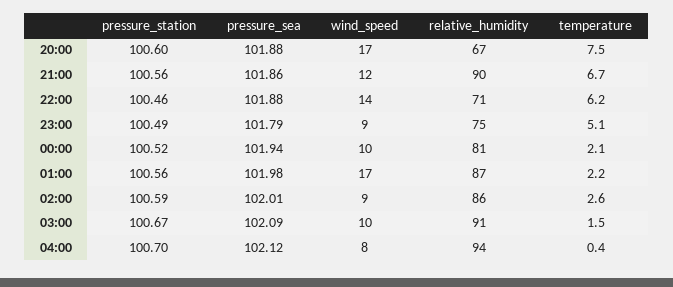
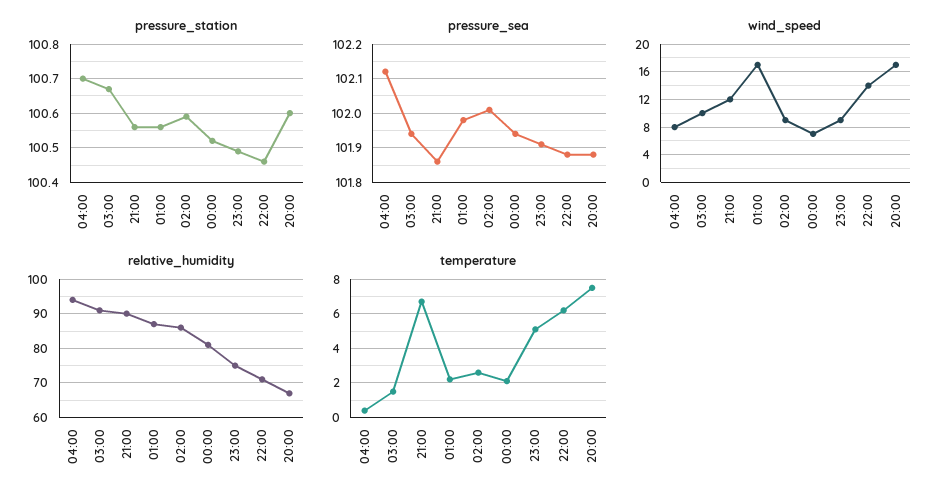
pressure_sea, 23:00: 101.79 -> 101.9
wind_speed, 00:00: 10 -> 7
pressure_sea, 03:00: 102.09 -> 101.95

